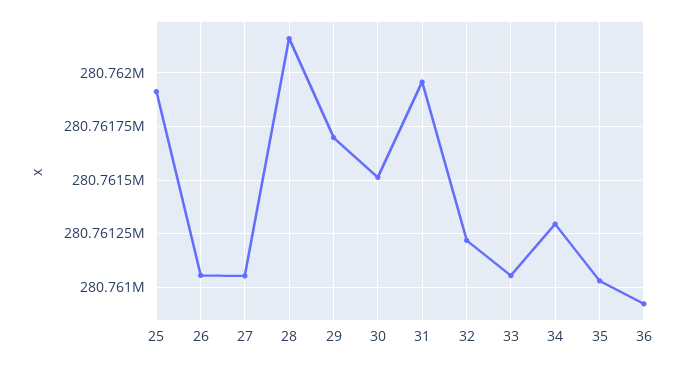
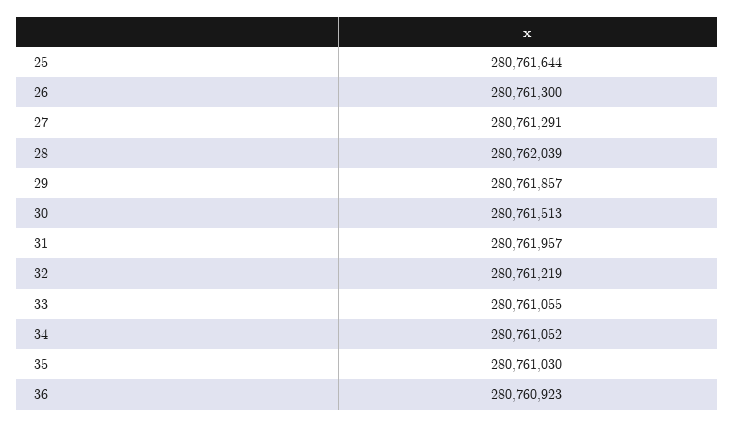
25: 280761900 -> 280761644
26: 280761050 -> 280761300
27: 280761050 -> 280761291
28: 280762150 -> 280762039
29: 280761700 -> 280761857
34: 280761300 -> 280761052

